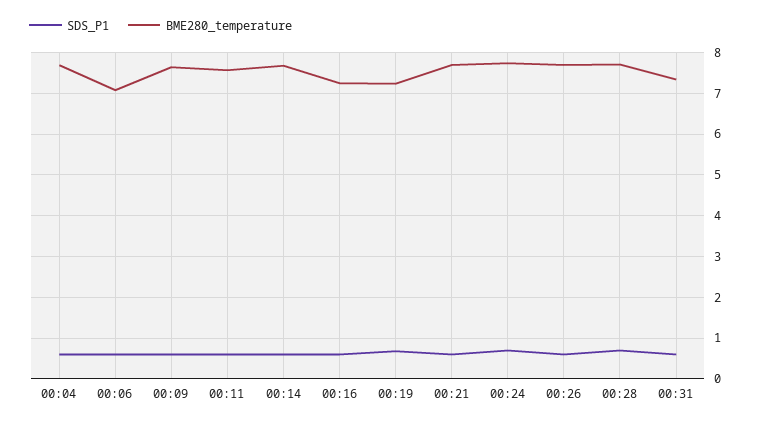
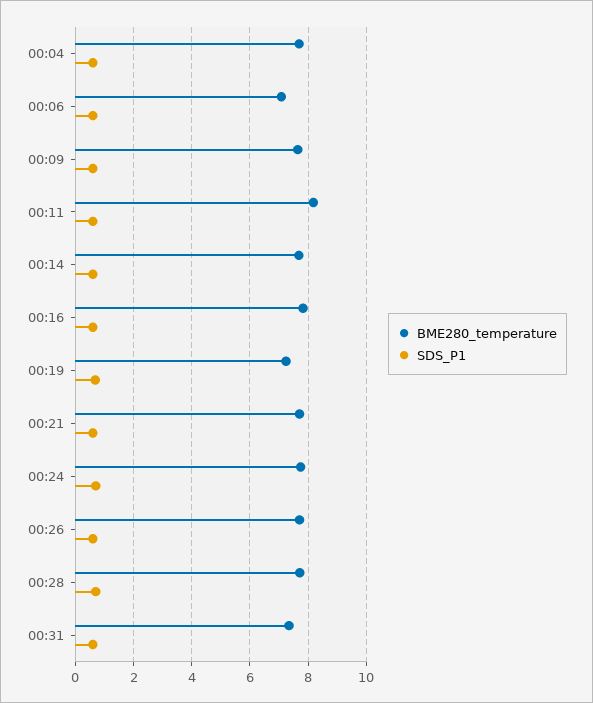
BME280_temperature, 00:11: 7.6 -> 8.25
BME280_temperature, 00:16: 7.2 -> 7.75

